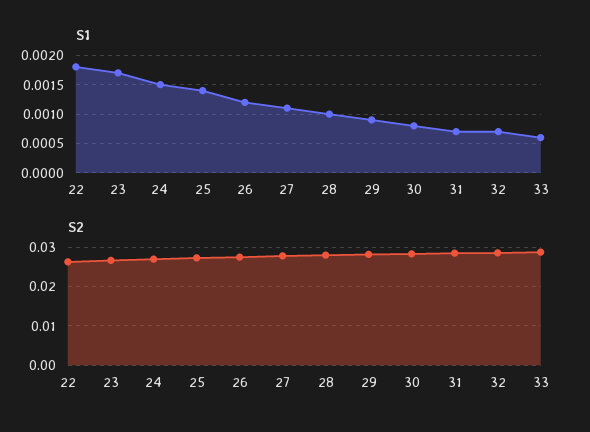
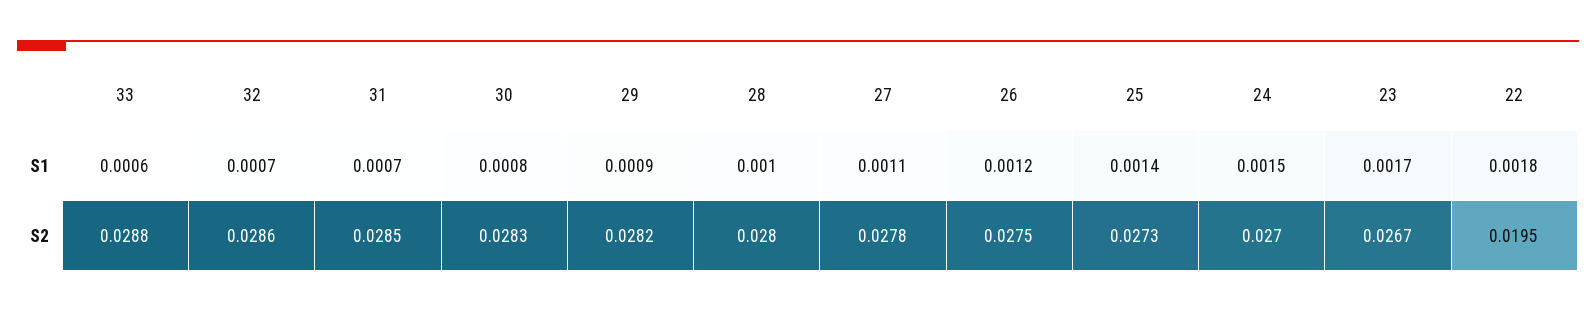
S2, 22: 0.026 -> 0.0195

